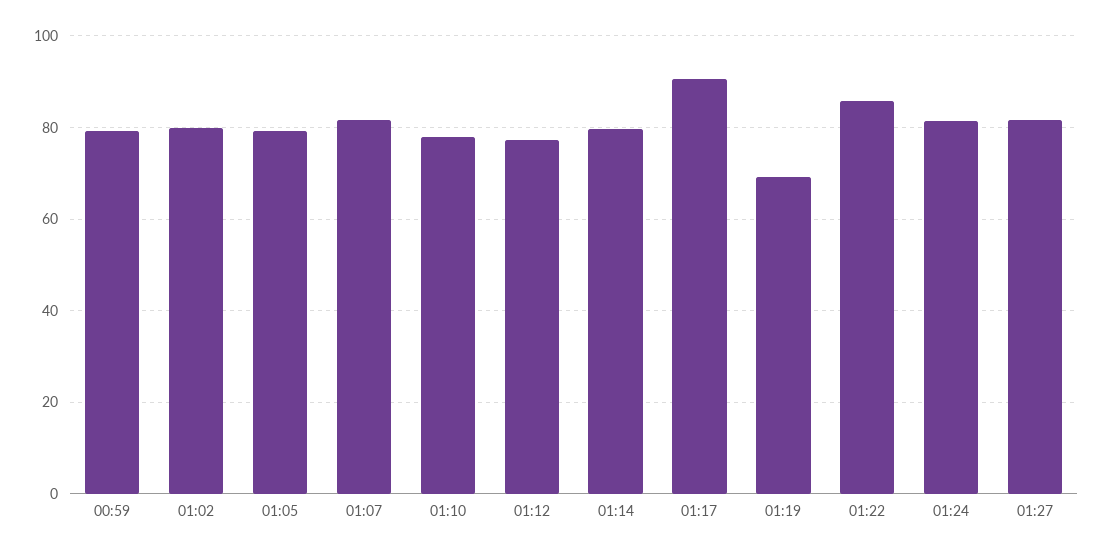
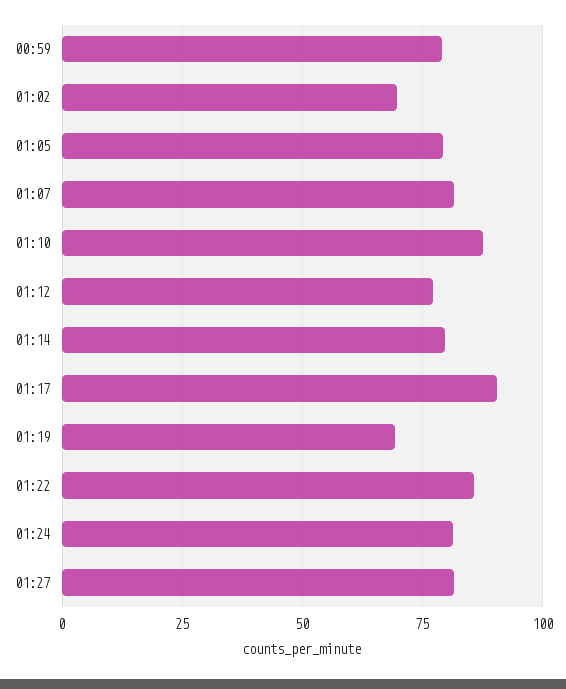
01:02: 80 -> 70
01:10: 78 -> 87.5

